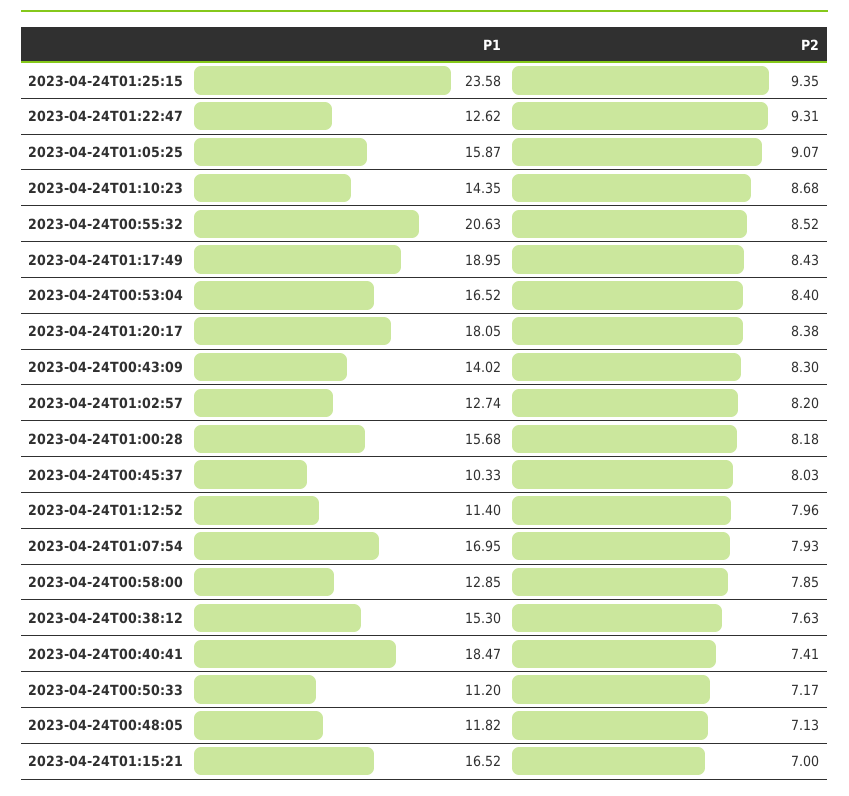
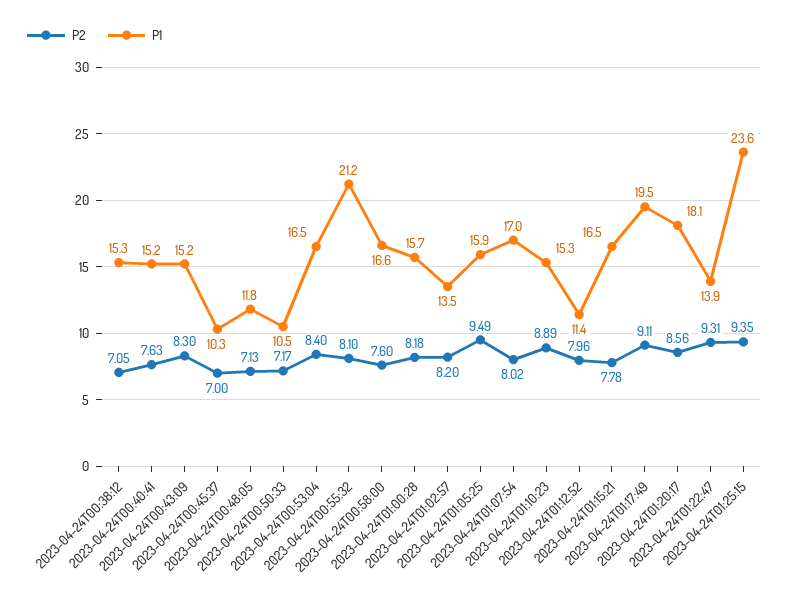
P1, 2023-04-24T01:22:47: 12.62 -> 13.9
P2, 2023-04-24T01:05:25: 9.07 -> 9.49
P1, 2023-04-24T01:10:23: 14.35 -> 15.3
P2, 2023-04-24T01:10:23: 8.68 -> 8.89
P1, 2023-04-24T00:55:32: 20.63 -> 21.2
P2, 2023-04-24T00:55:32: 8.52 -> 8.1
P1, 2023-04-24T01:17:49: 18.95 -> 19.5
P2, 2023-04-24T01:17:49: 8.43 -> 9.11
P2, 2023-04-24T01:20:17: 8.38 -> 8.56
P1, 2023-04-24T00:43:09: 14.02 -> 15.2
P1, 2023-04-24T01:02:57: 12.74 -> 13.5
P2, 2023-04-24T00:45:37: 8.03 -> 7
P2, 2023-04-24T01:07:54: 7.93 -> 8.02
P1, 2023-04-24T00:58:00: 12.85 -> 16.6
P2, 2023-04-24T00:58:00: 7.85 -> 7.6
P2, 2023-04-24T00:38:12: 7.63 -> 7.05
P1, 2023-04-24T00:40:41: 18.47 -> 15.2
P2, 2023-04-24T00:40:41: 7.41 -> 7.63
P1, 2023-04-24T00:50:33: 11.2 -> 10.5
P2, 2023-04-24T01:15:21: 7 -> 7.78

